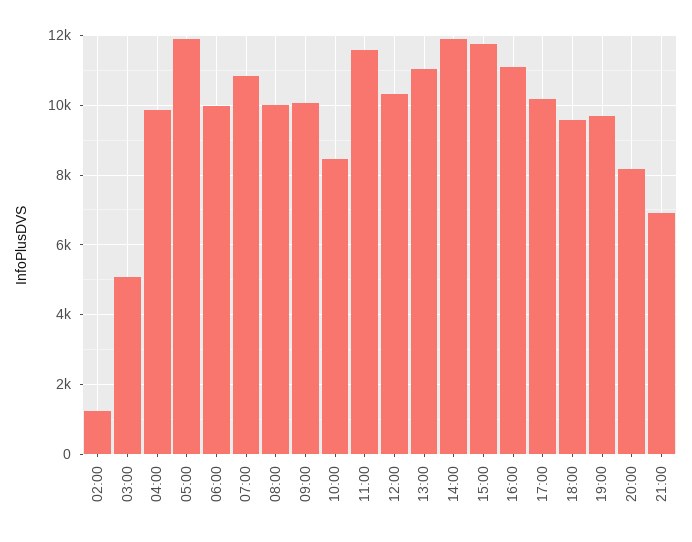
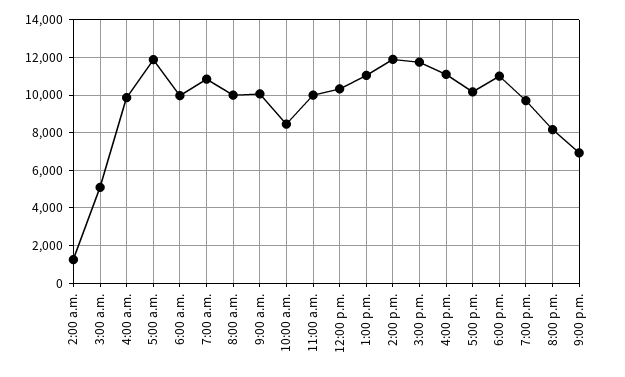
11:00: 11600 -> 10000
18:00: 9600 -> 11000

